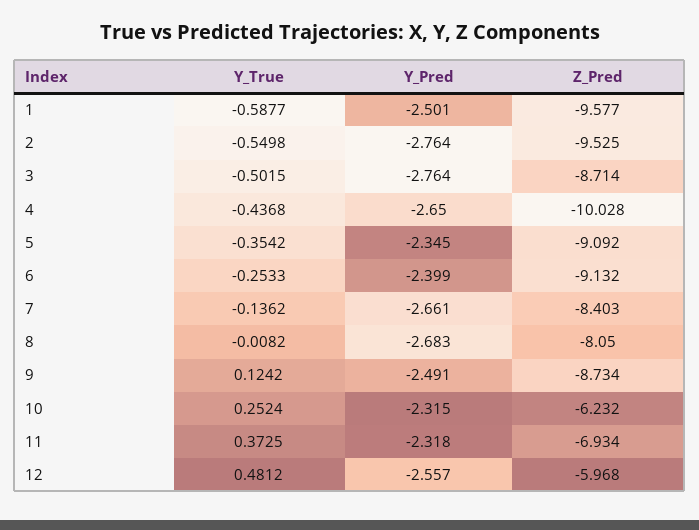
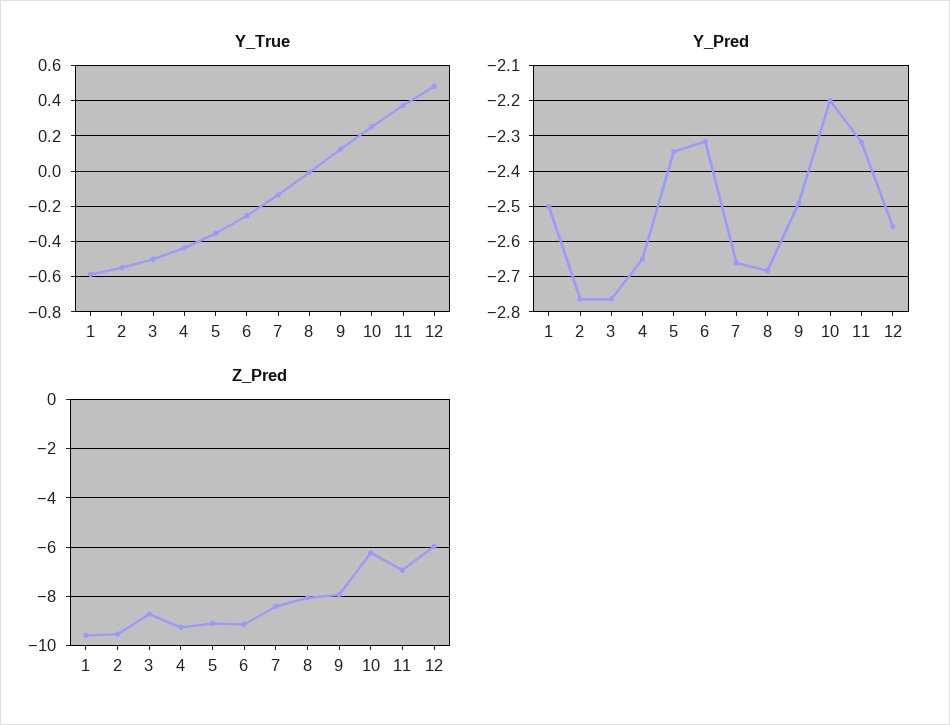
Z_Pred, 4: -10.028 -> -9.25
Y_Pred, 6: -2.399 -> -2.32
Z_Pred, 9: -8.734 -> -8
Y_Pred, 10: -2.315 -> -2.2

